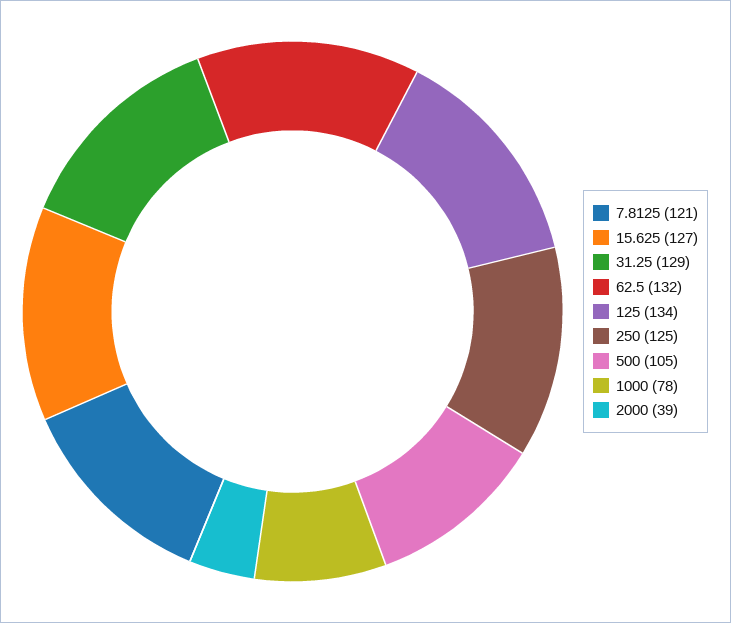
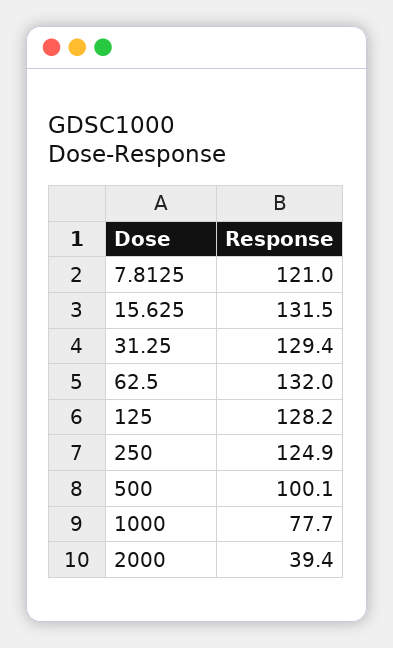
15.625: 127 -> 131.5
125: 134 -> 128.2
500: 105 -> 100.1

